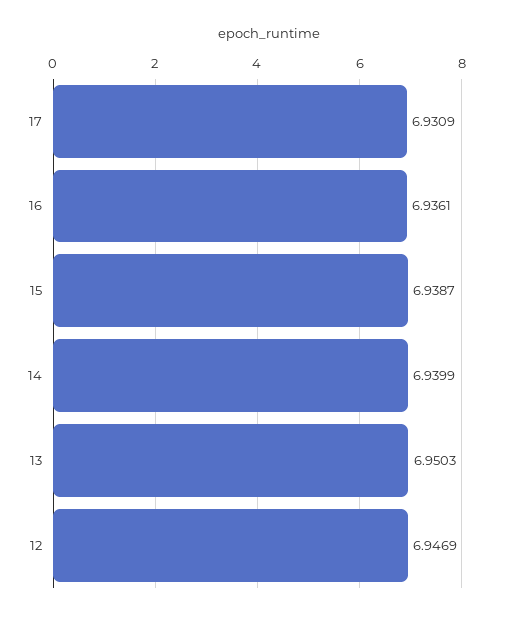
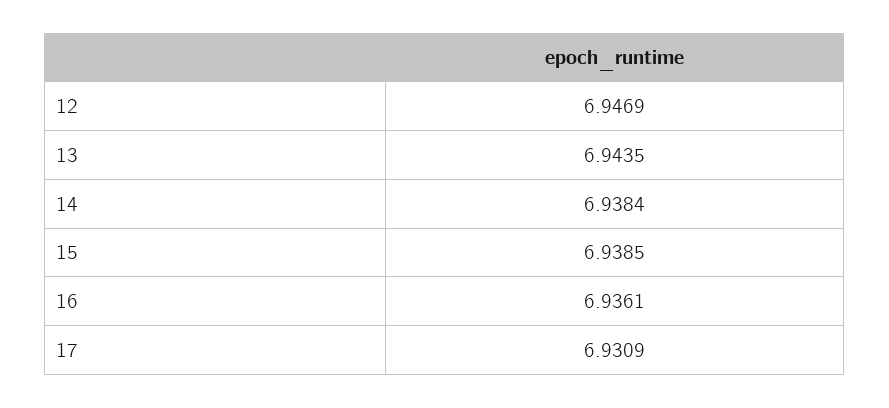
15: 6.9387 -> 6.9385
14: 6.9399 -> 6.9384
13: 6.9503 -> 6.9435

